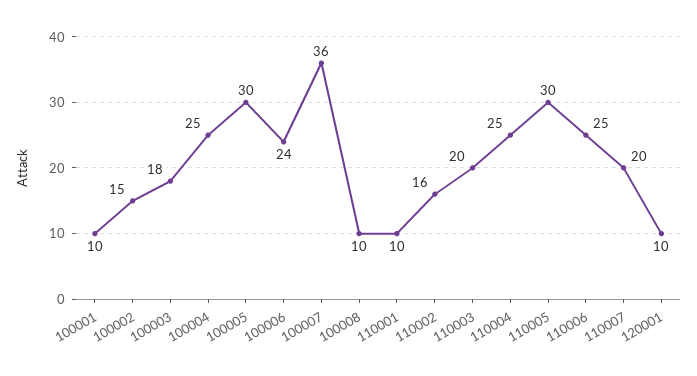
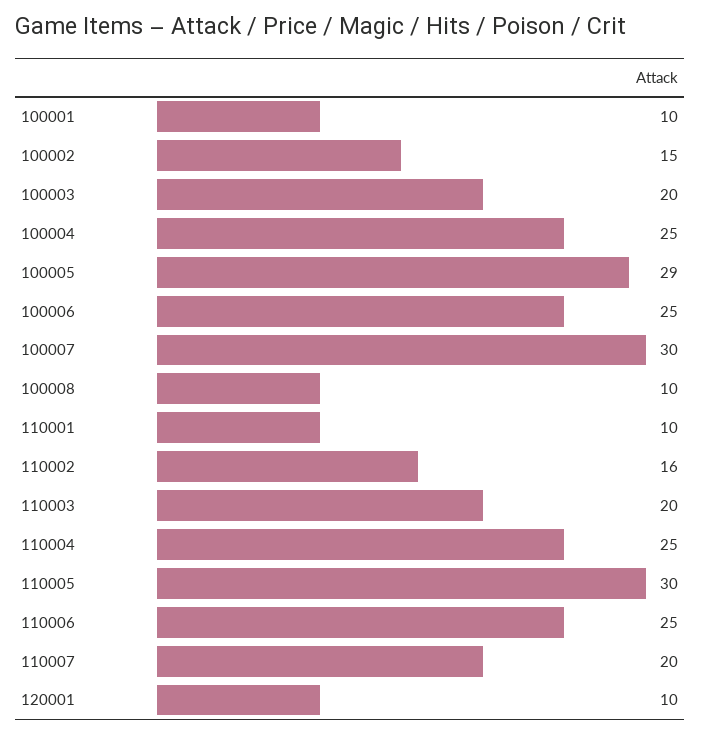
100003: 18 -> 20
100005: 30 -> 29
100006: 24 -> 25
100007: 36 -> 30

